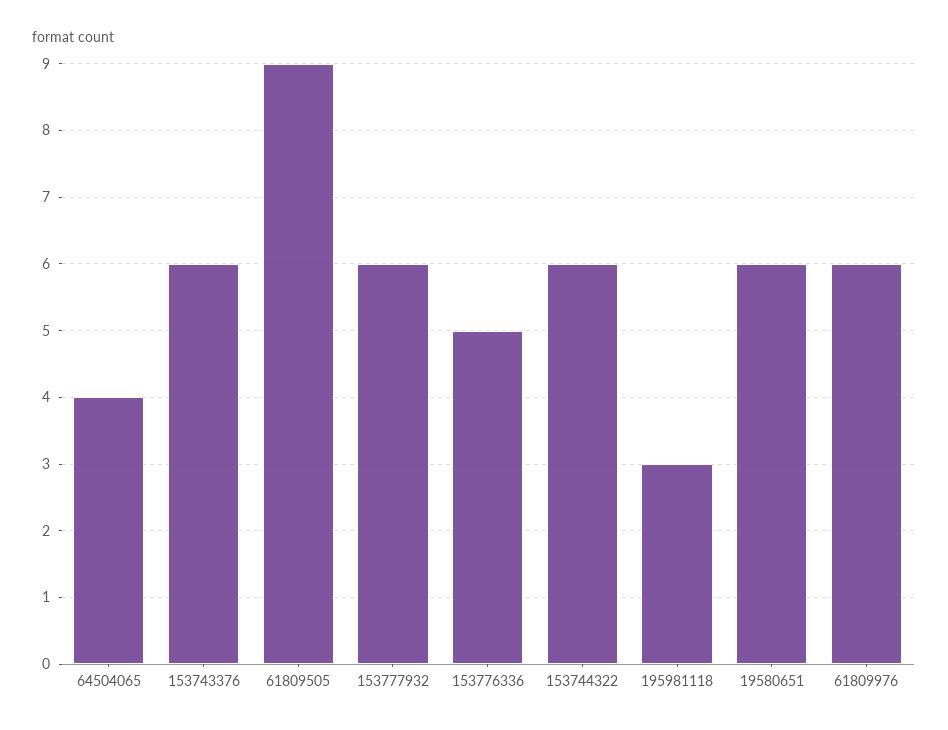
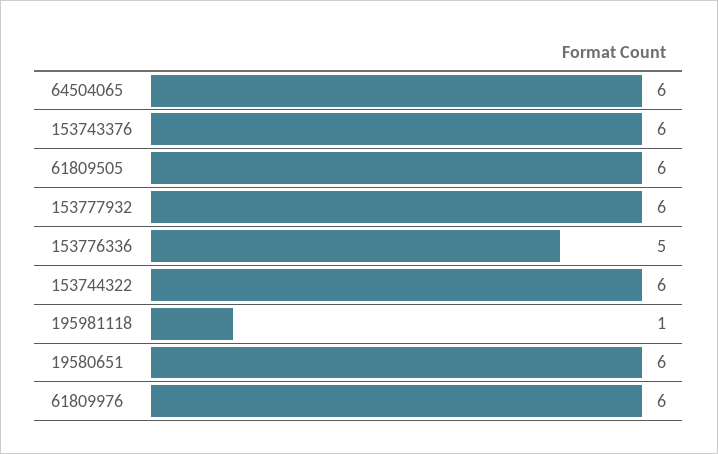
64504065: 4 -> 6
61809505: 9 -> 6
195981118: 3 -> 1

